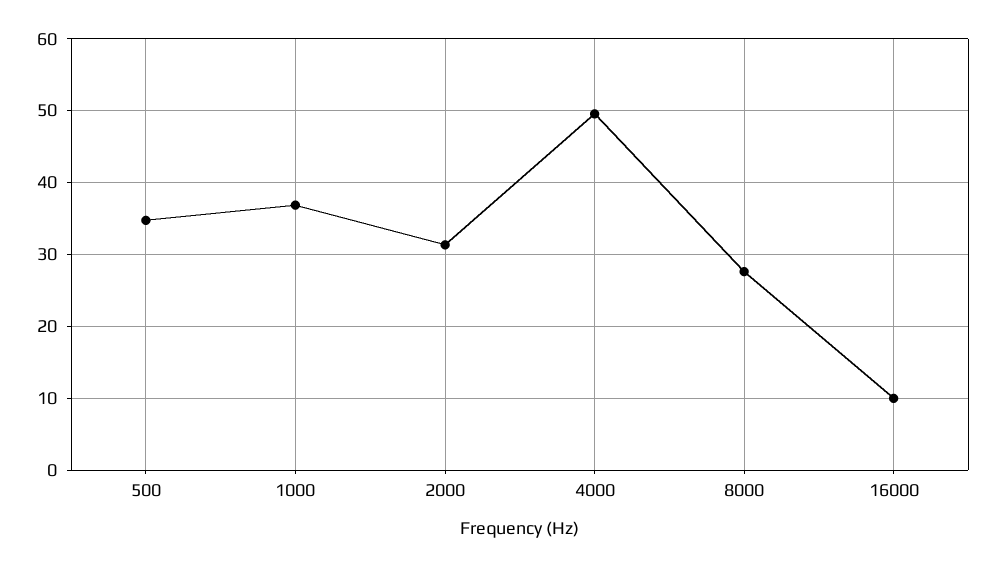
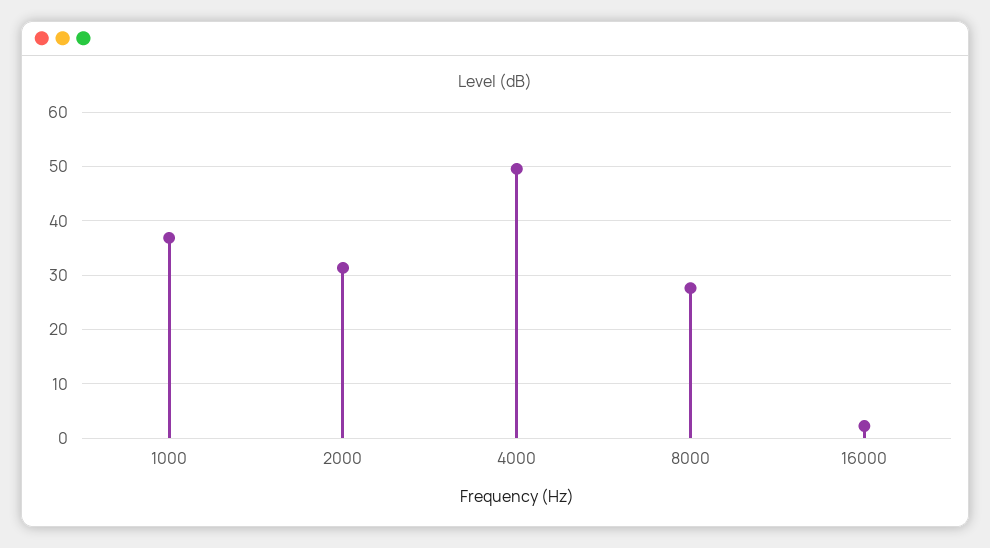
500: 35 -> none
16000: 10 -> 2

